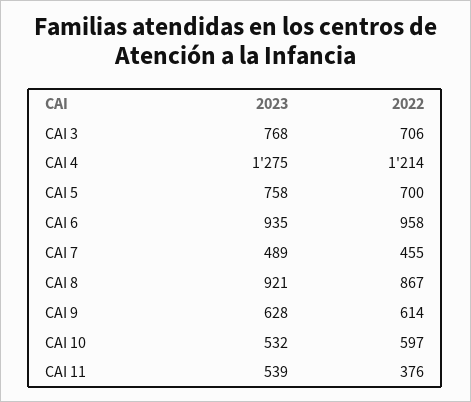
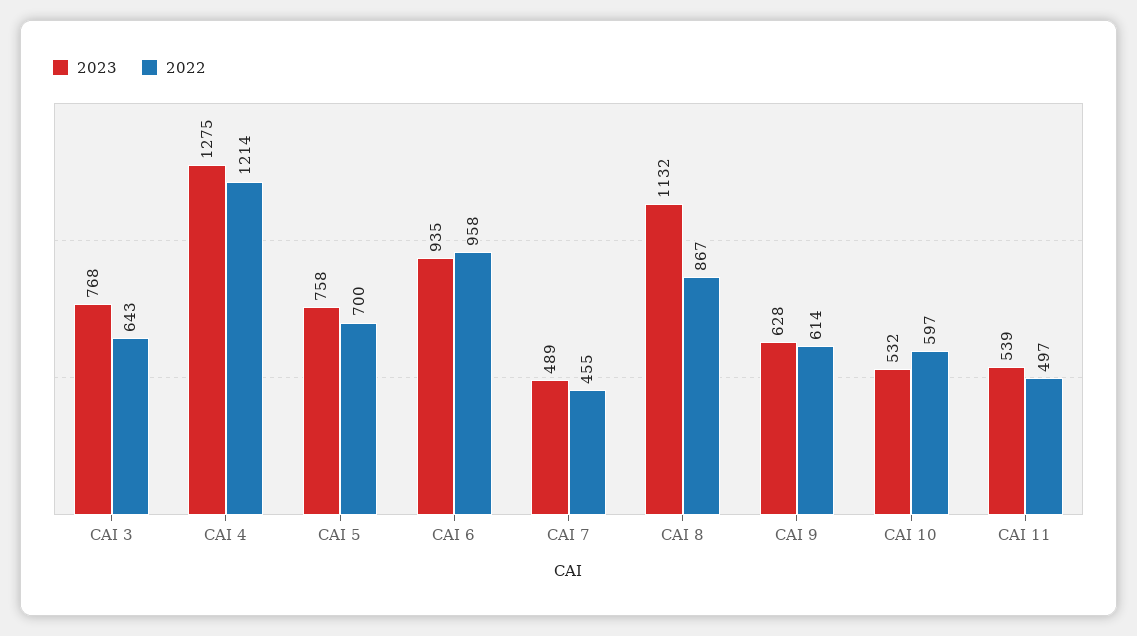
2022, CAI 3: 706 -> 643
2023, CAI 8: 921 -> 1132
2022, CAI 11: 376 -> 497

